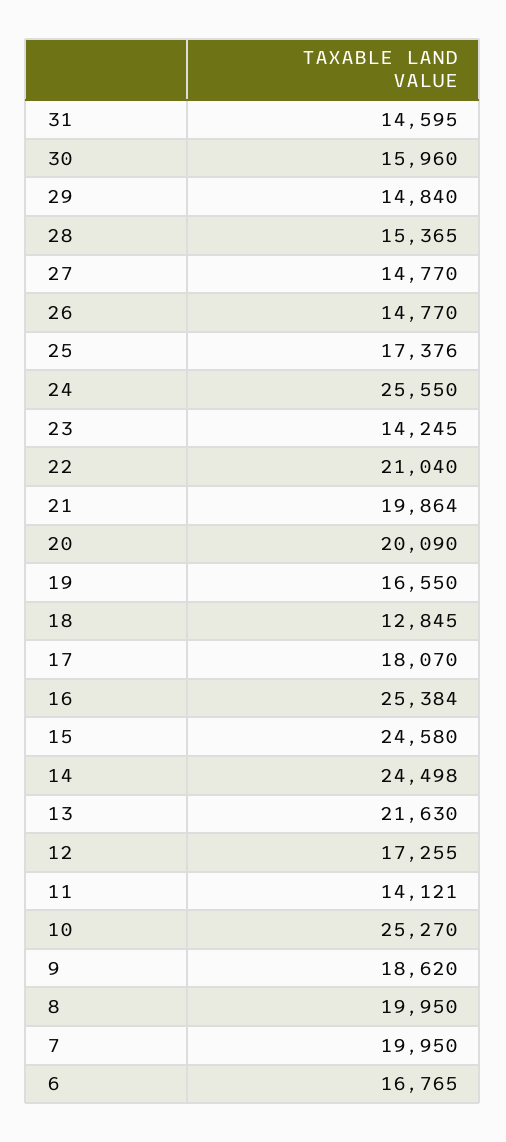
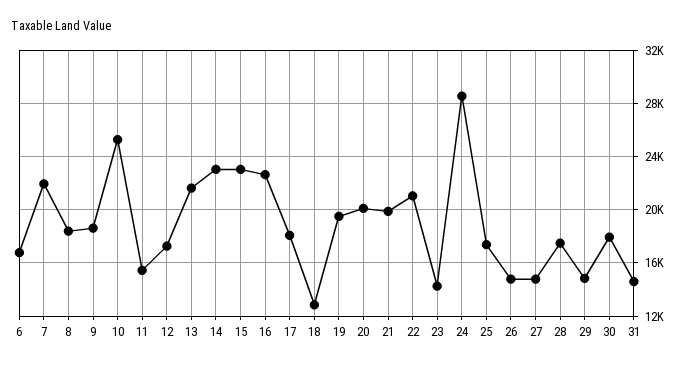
30: 15960 -> 18000
28: 15365 -> 17500
24: 25550 -> 28500
19: 16550 -> 19500
16: 25384 -> 22500
15: 24580 -> 23000
14: 24498 -> 23000
11: 14121 -> 15500
8: 19950 -> 18500
7: 19950 -> 22000

